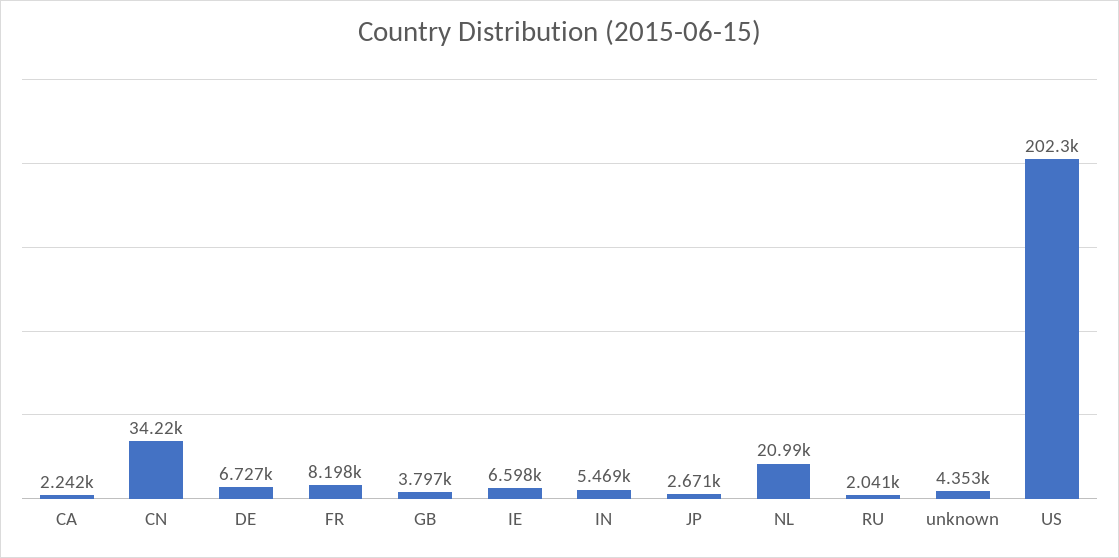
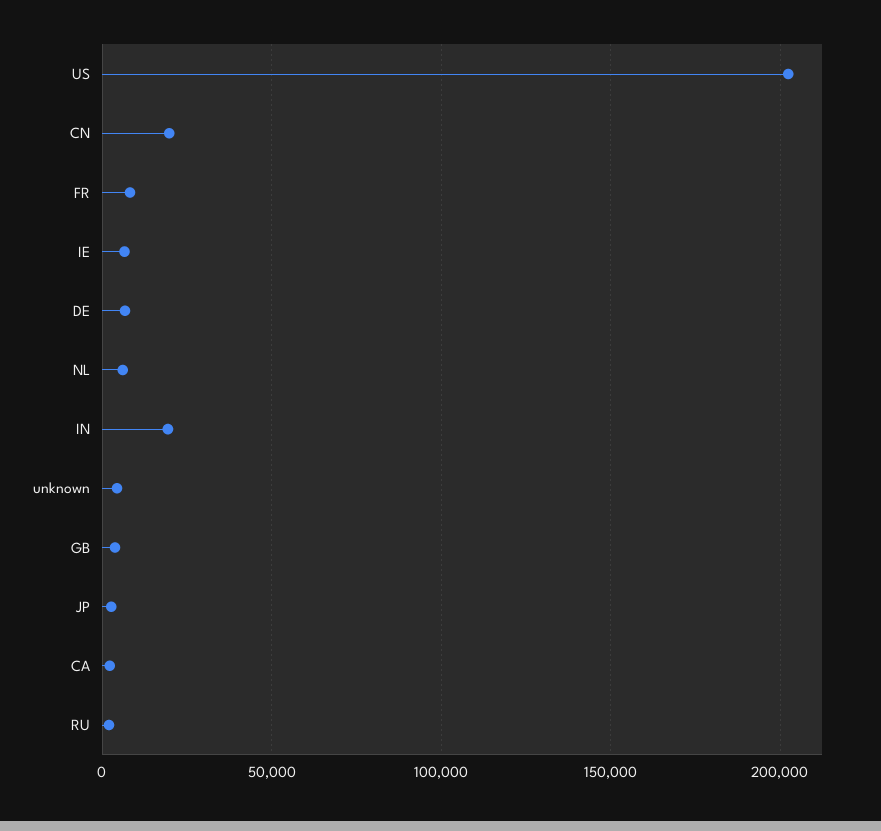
CN: 34220 -> 20000
IN: 5469 -> 20000
NL: 20990 -> 5000

